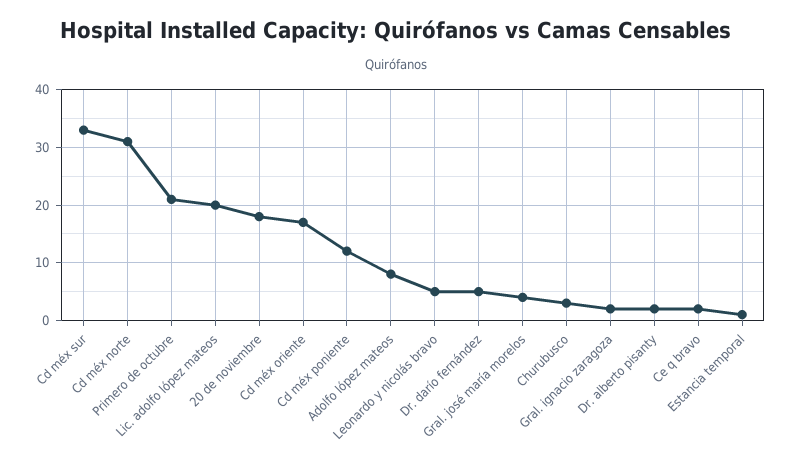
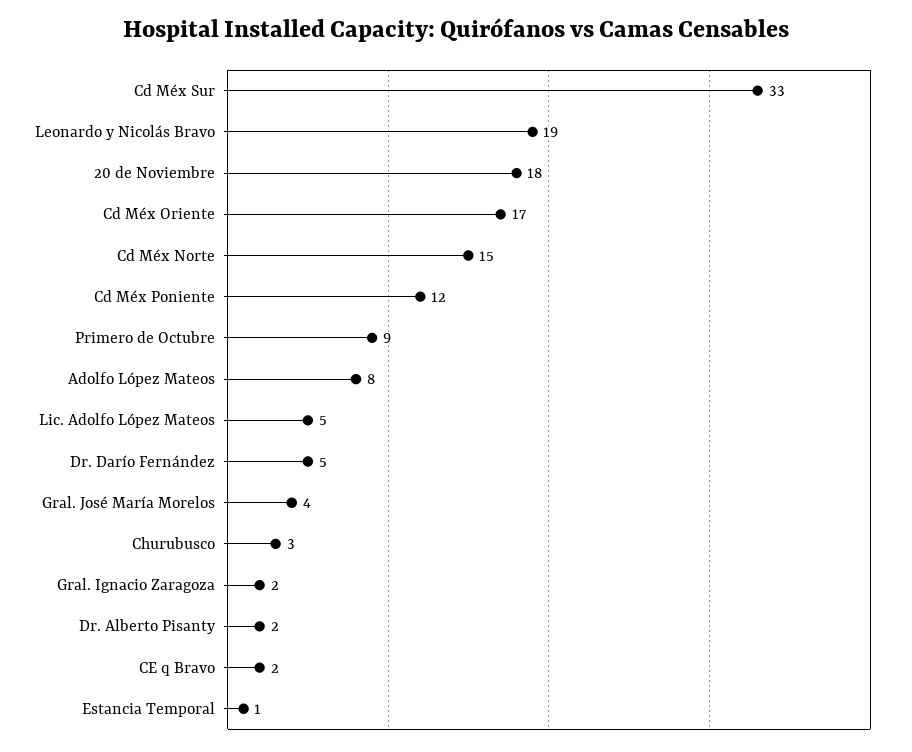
Cd méx norte: 30 -> 15
Primero de octubre: 20 -> 9
Lic. adolfo lópez mateos: 20 -> 5
Leonardo y nicolás bravo: 5 -> 19

